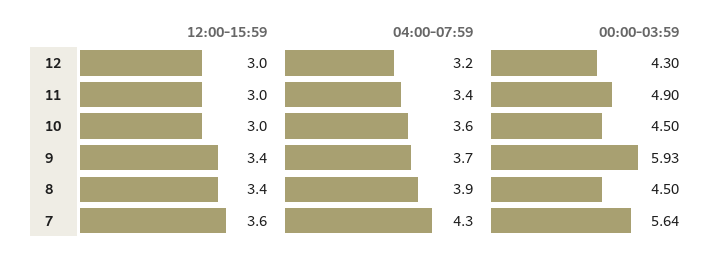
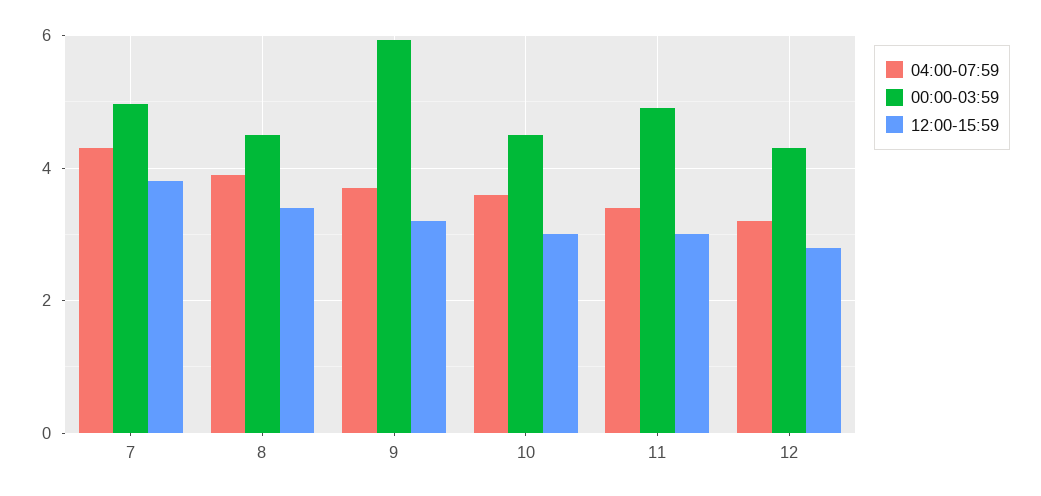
12:00-15:59, 12: 3 -> 2.8
12:00-15:59, 9: 3.4 -> 3.2
12:00-15:59, 7: 3.6 -> 3.8
00:00-03:59, 7: 5.64 -> 5

